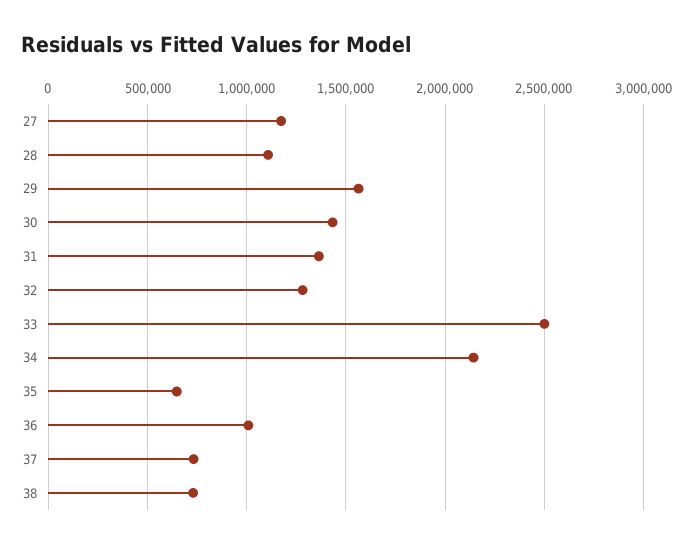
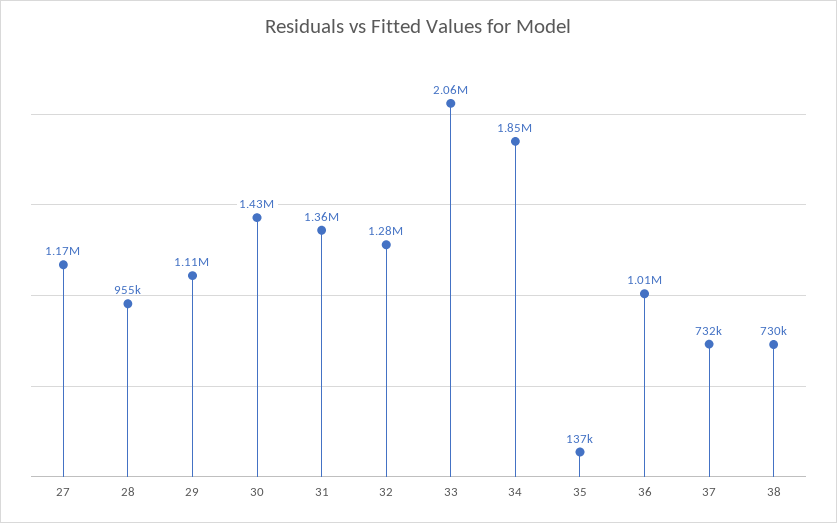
28: 1100000 -> 955000
29: 1550000 -> 1110000
33: 2500000 -> 2060000
34: 2150000 -> 1850000
35: 650000 -> 137000

